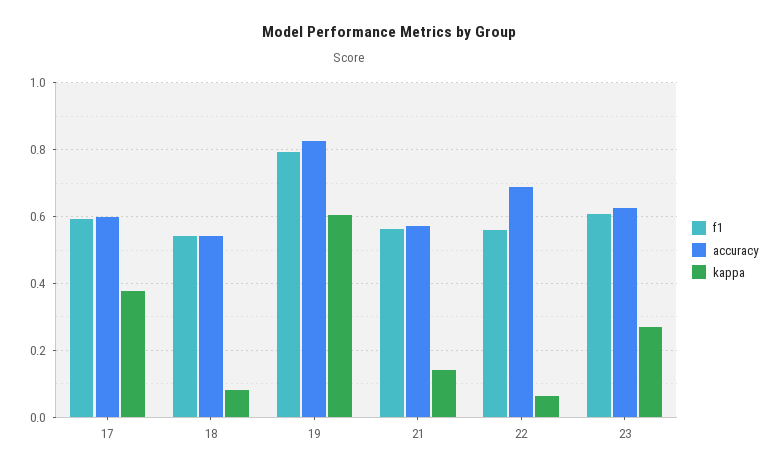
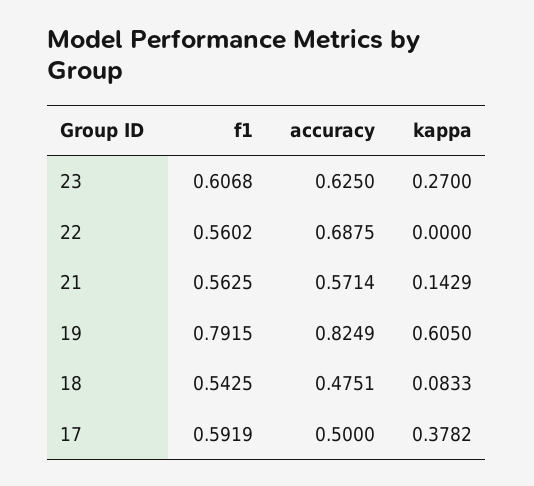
accuracy, 17: 0.6 -> 0.5
accuracy, 18: 0.54 -> 0.4751
kappa, 22: 0.06 -> 0

